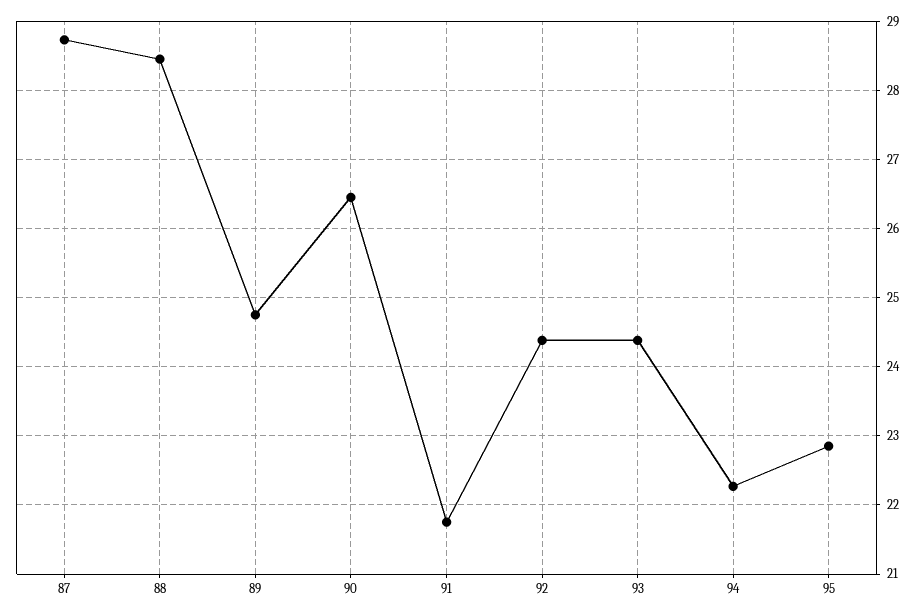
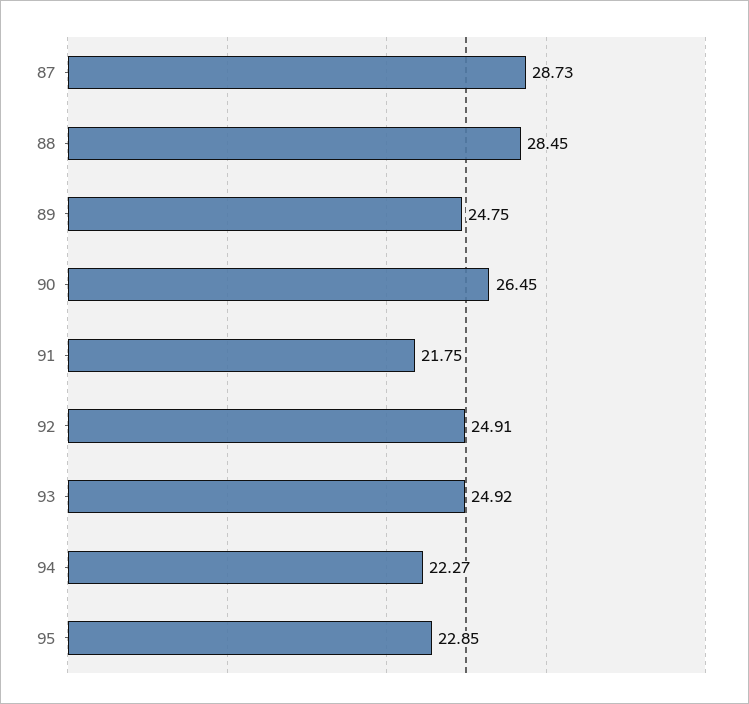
92: 24.4 -> 24.91
93: 24.4 -> 24.92

